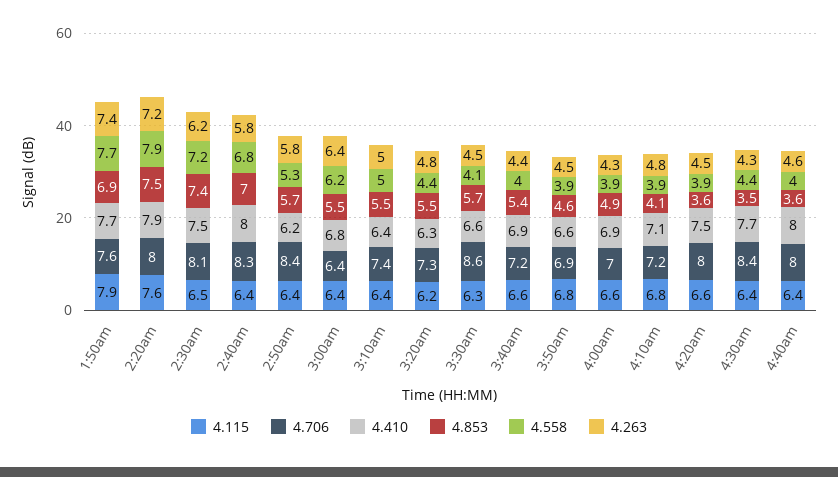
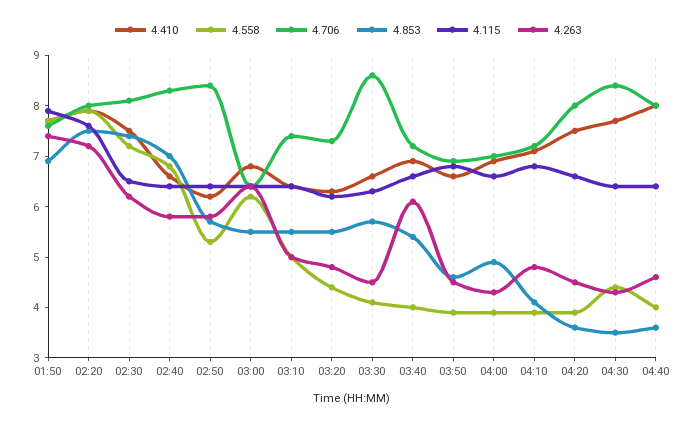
4.410, 2:40am: 8 -> 6.5
4.263, 3:40am: 4.4 -> 6

